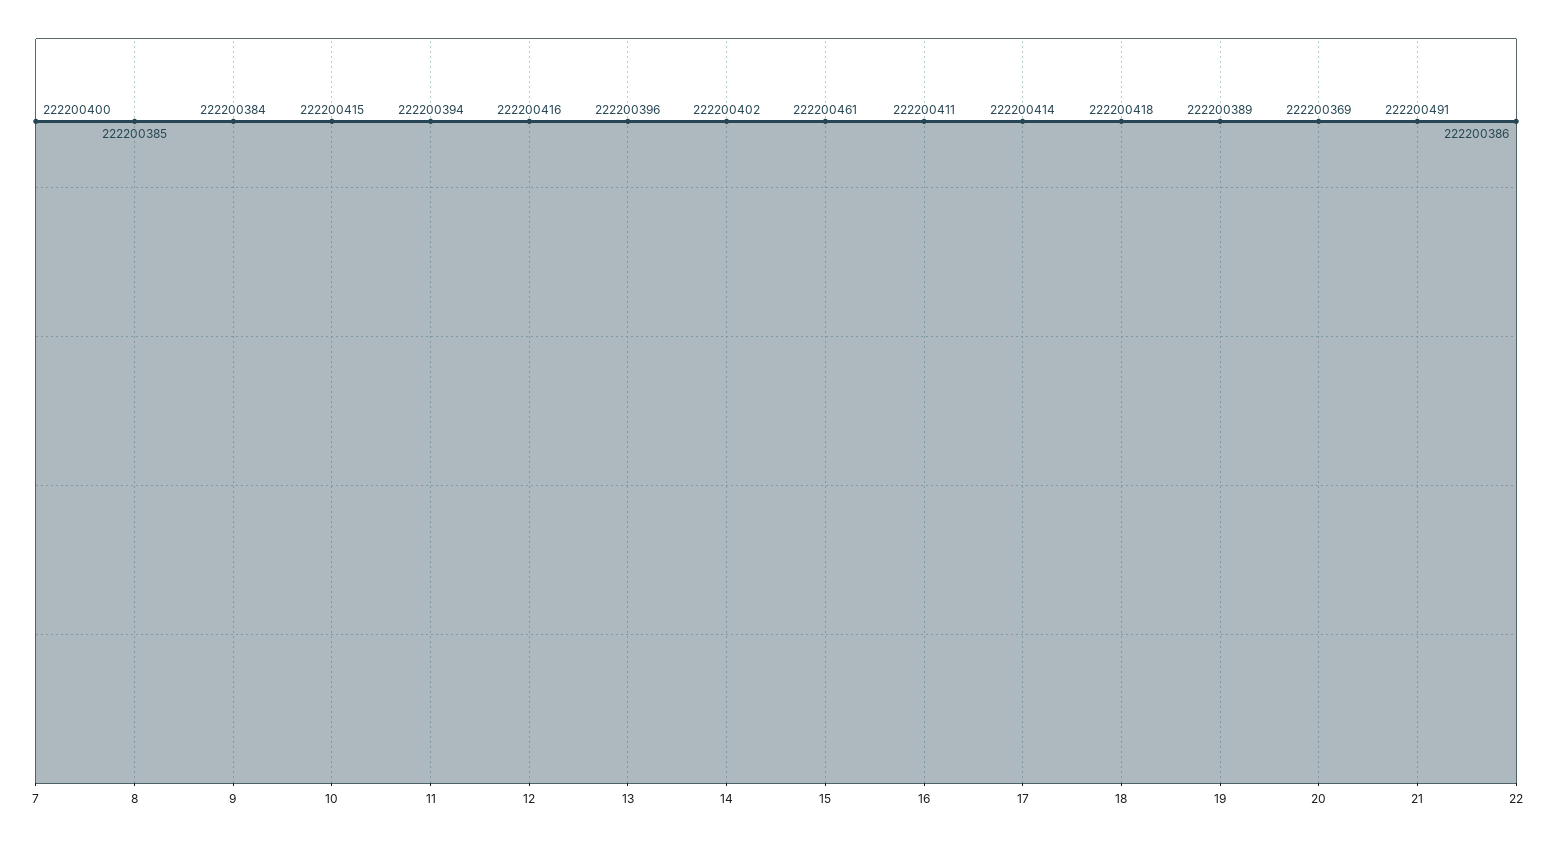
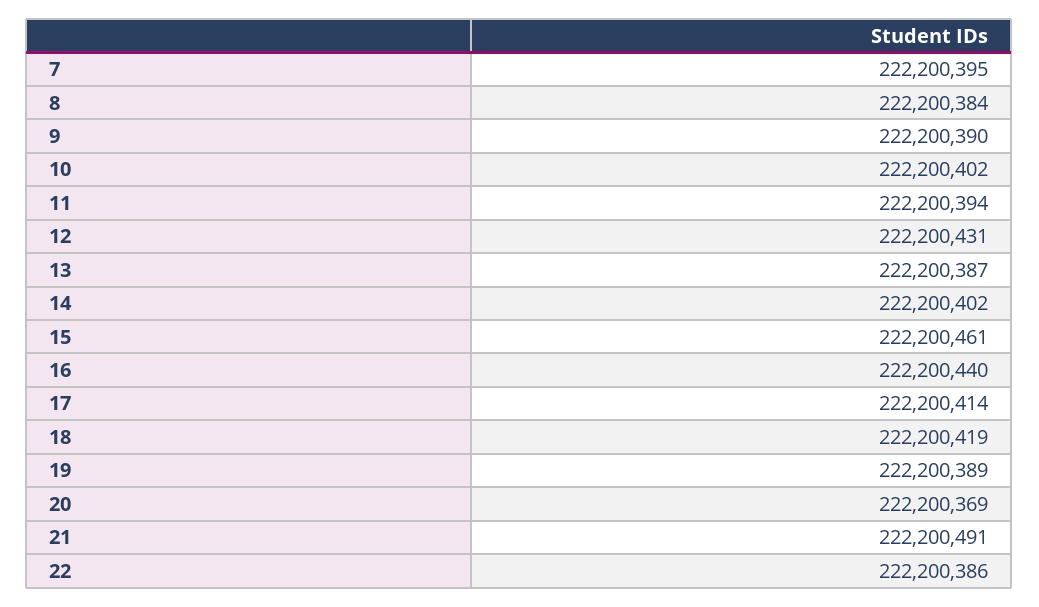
7: 222200400 -> 222200395
8: 222200385 -> 222200384
9: 222200384 -> 222200390
10: 222200415 -> 222200402
12: 222200416 -> 222200431
13: 222200396 -> 222200387
16: 222200411 -> 222200440
18: 222200418 -> 222200419

